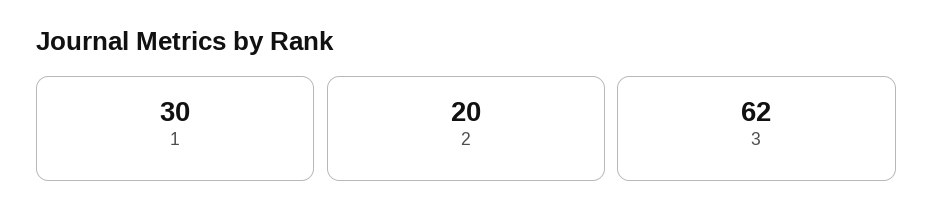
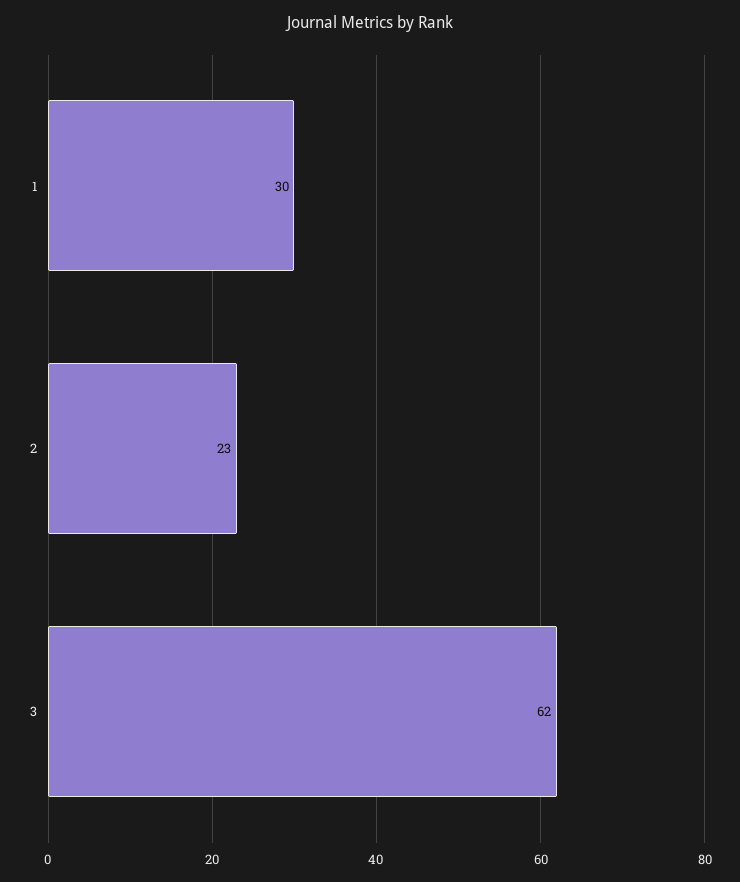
2: 20 -> 23

